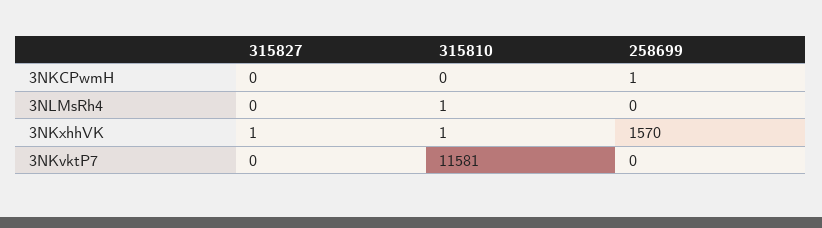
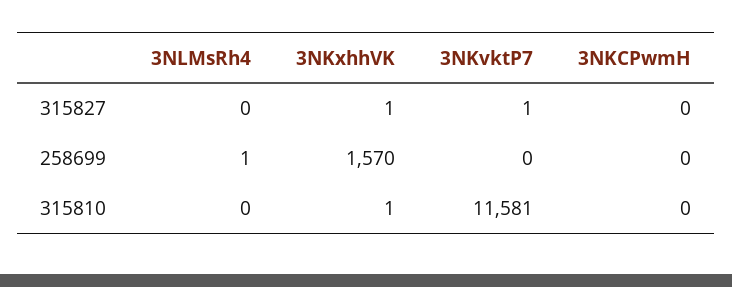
258699, 3NKCPwmH: 1 -> 0
315810, 3NLMsRh4: 1 -> 0
258699, 3NLMsRh4: 0 -> 1
315827, 3NKvktP7: 0 -> 1

